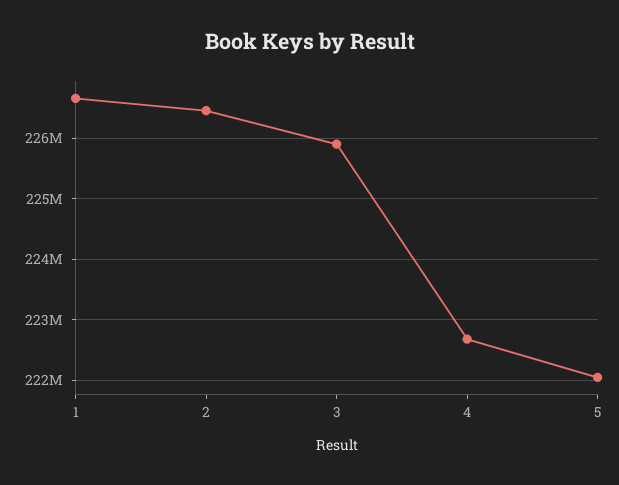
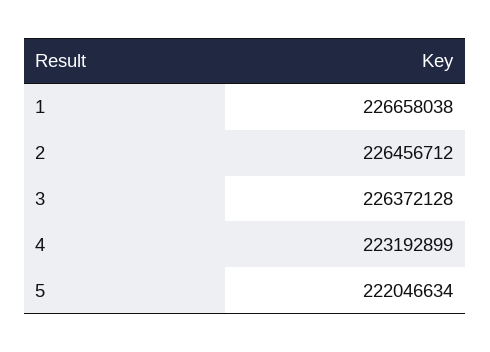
3: 225900000 -> 226372128
4: 222700000 -> 223192899

